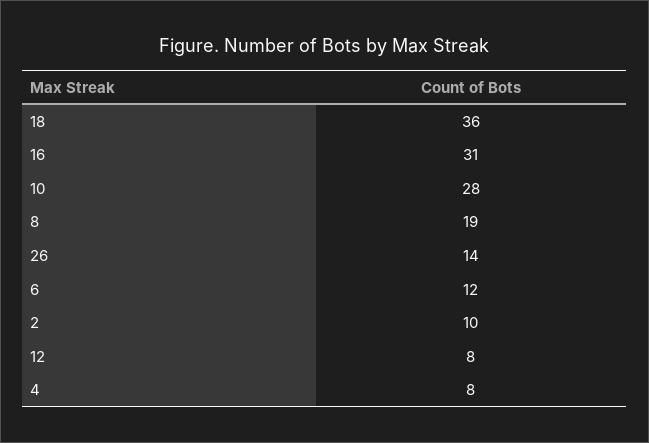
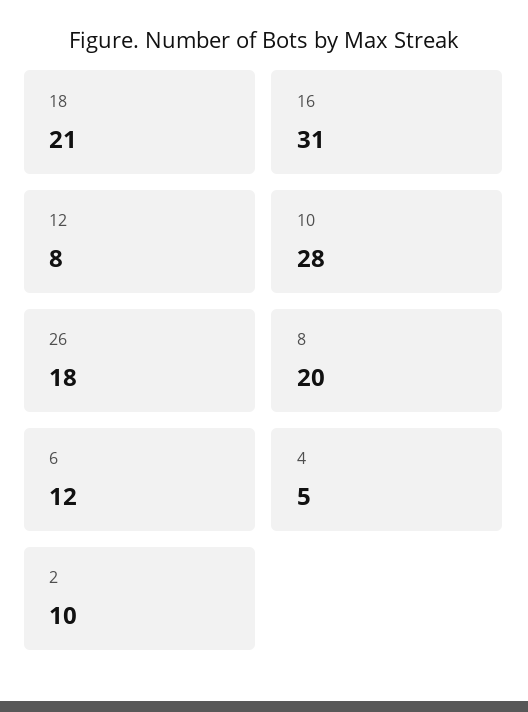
18: 36 -> 21
8: 19 -> 20
26: 14 -> 18
4: 8 -> 5

